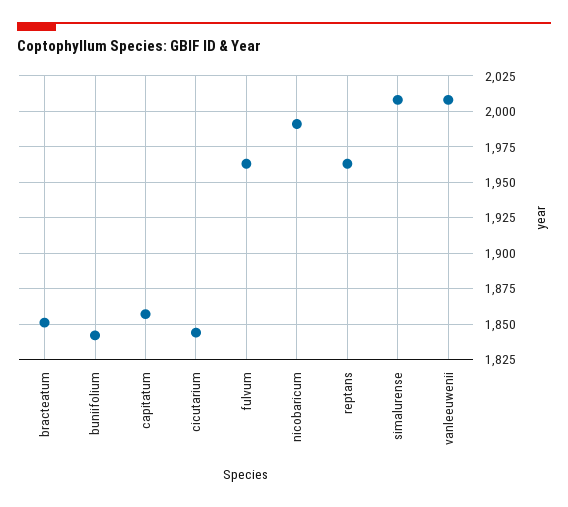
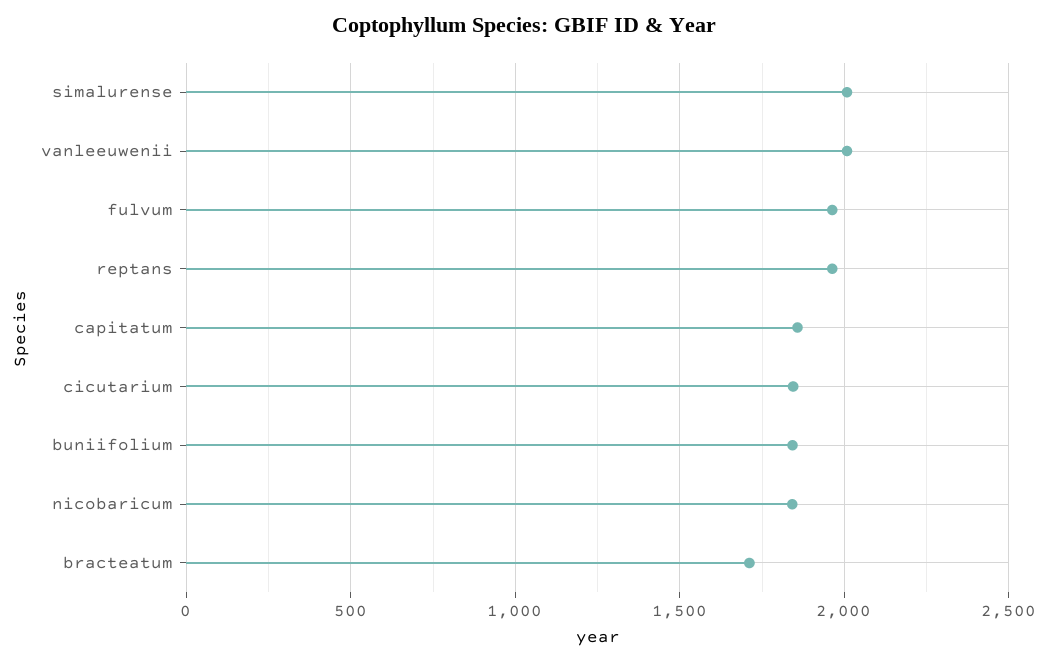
bracteatum: 1850 -> 1700
nicobaricum: 1990 -> 1850

